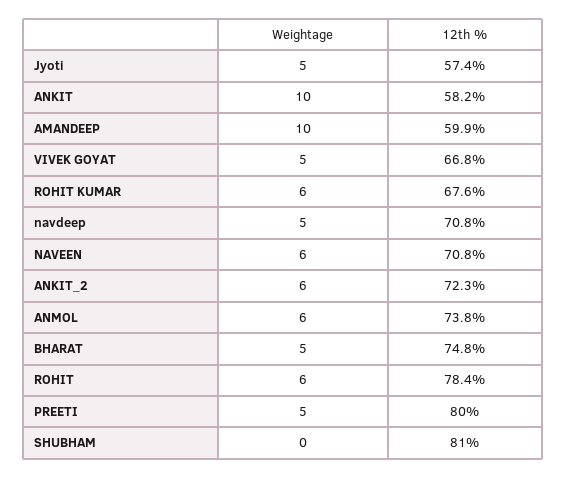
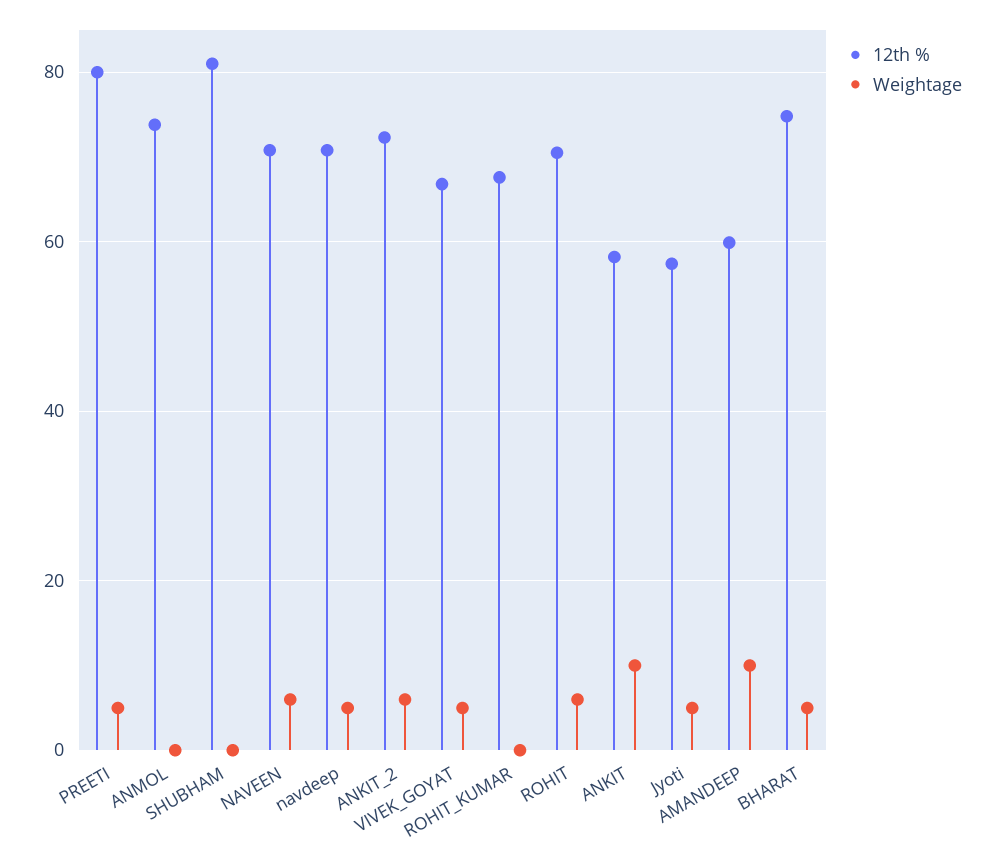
Weightage, ROHIT KUMAR: 6 -> 0
Weightage, ANMOL: 6 -> 0
12th %, ROHIT: 78.4 -> 70

